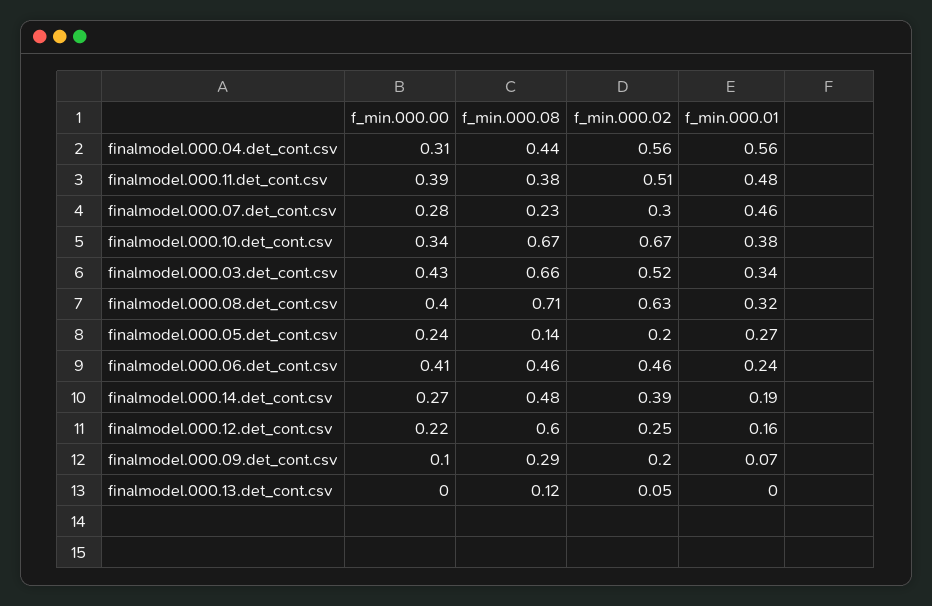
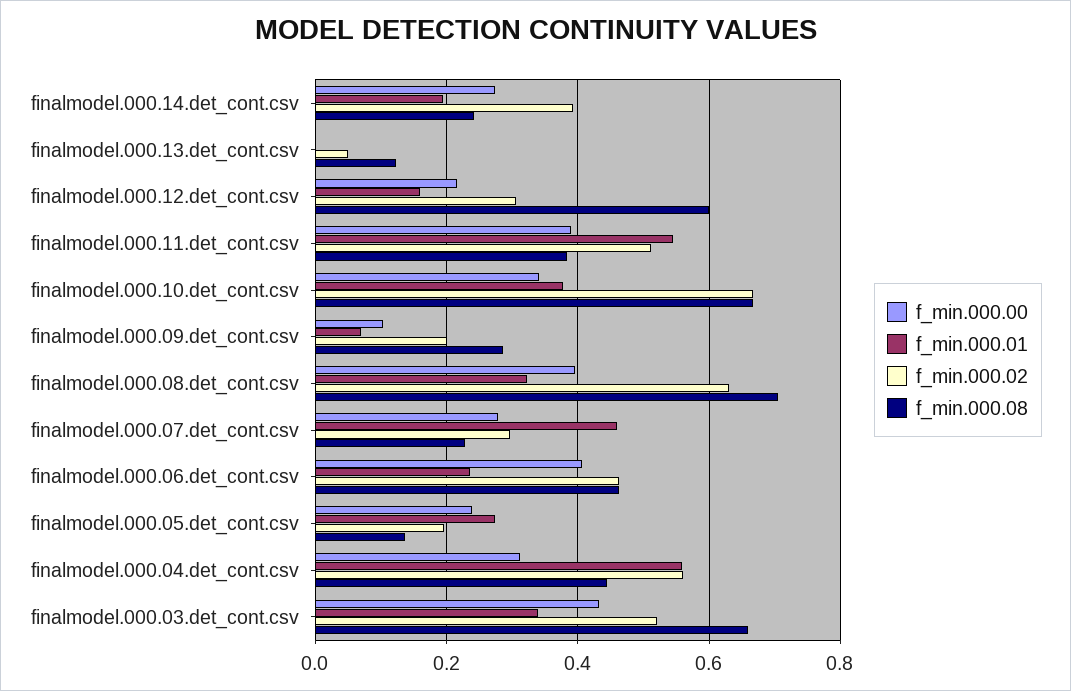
f_min.000.01, finalmodel.000.11.det_cont.csv: 0.48 -> 0.54
f_min.000.08, finalmodel.000.14.det_cont.csv: 0.48 -> 0.24
f_min.000.02, finalmodel.000.12.det_cont.csv: 0.25 -> 0.3

